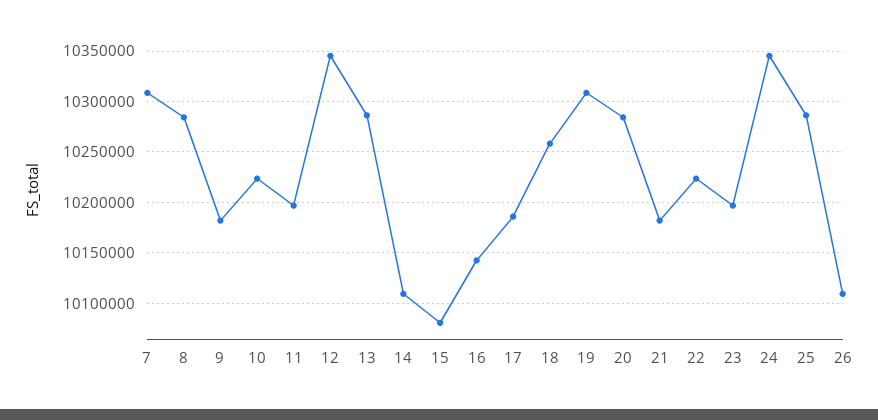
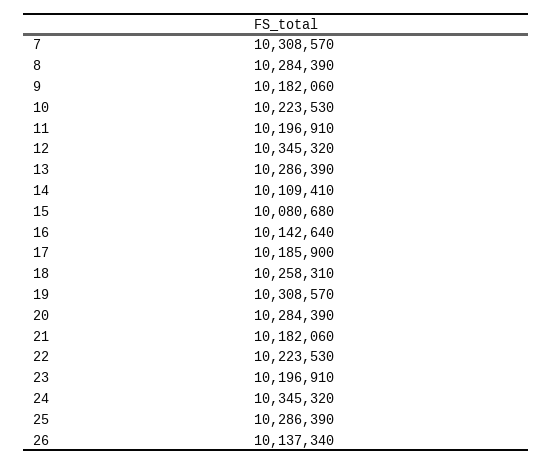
26: 10110000 -> 10137340

